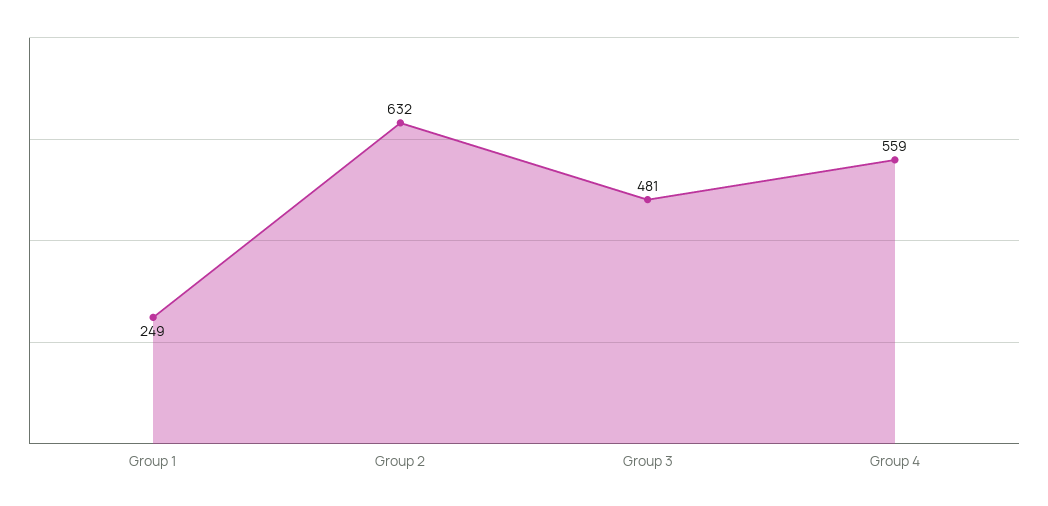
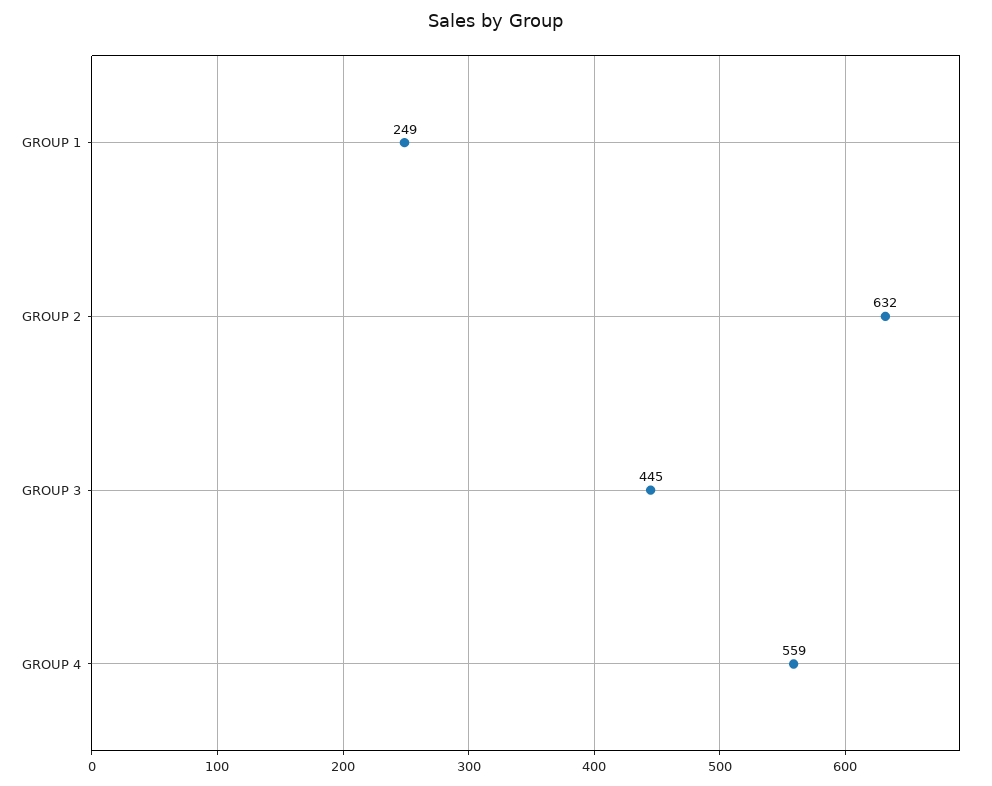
Group 3: 481 -> 445

